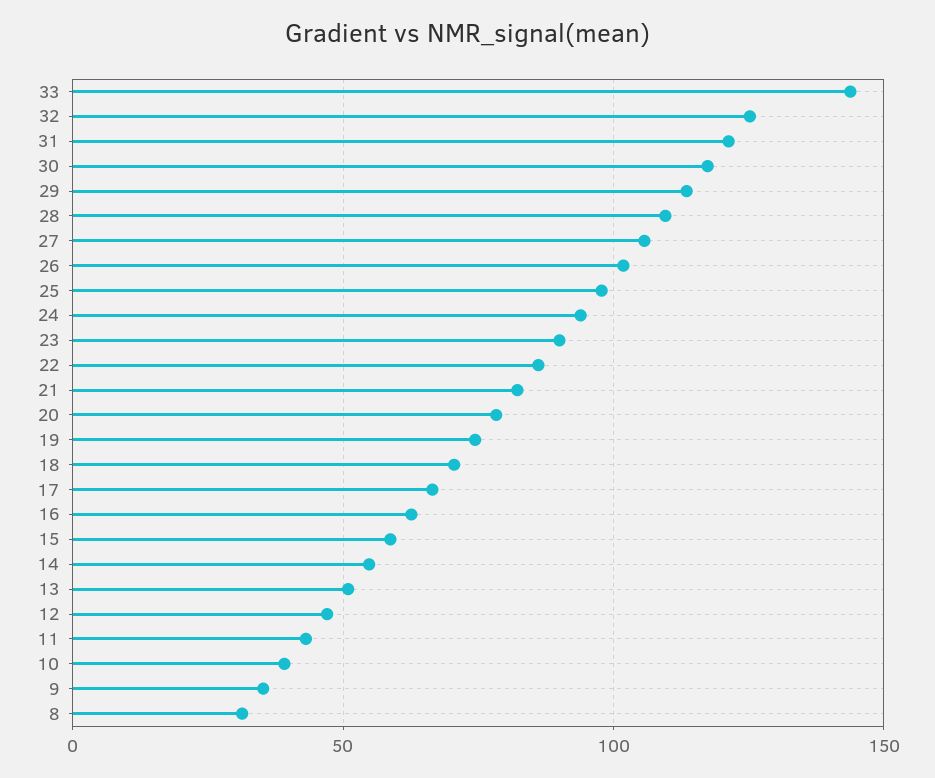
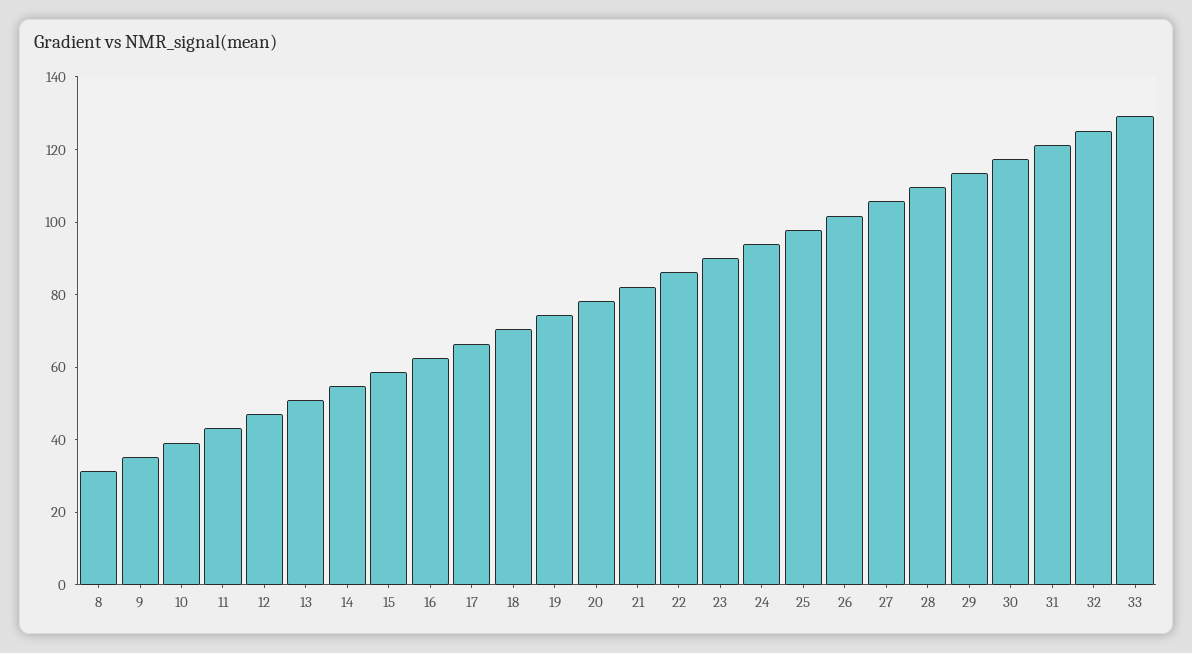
33: 145 -> 130

